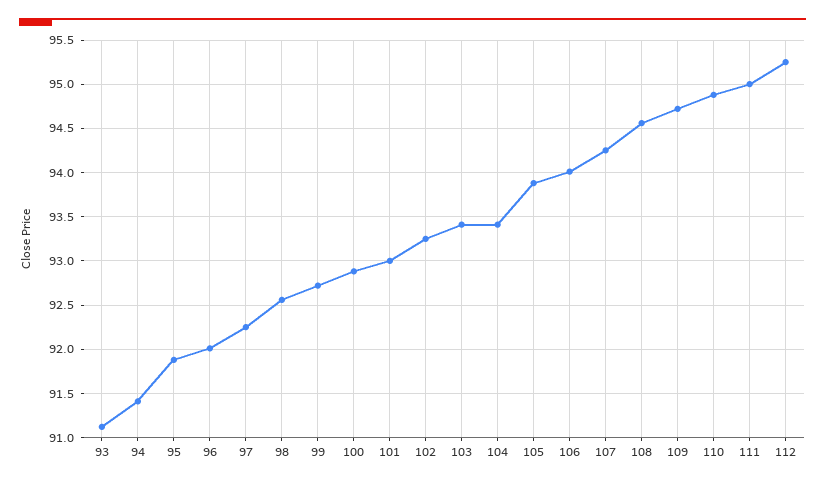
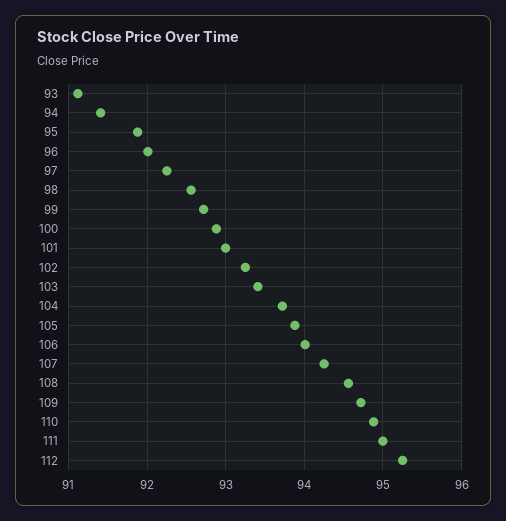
104: 93.4 -> 93.7

